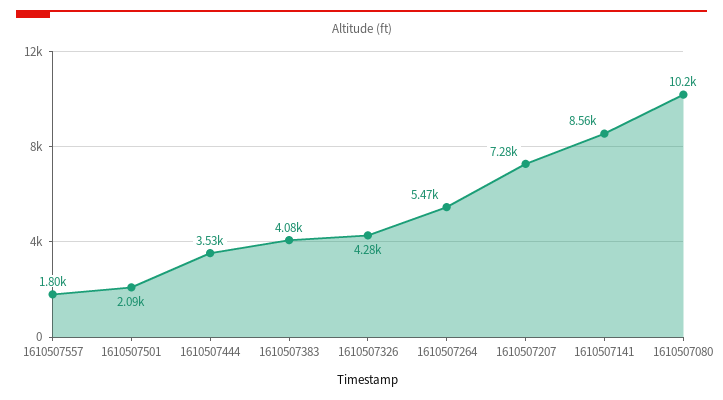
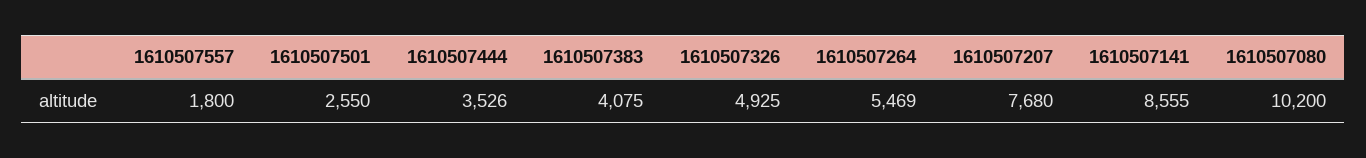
1610507501: 2090 -> 2550
1610507326: 4280 -> 4925
1610507207: 7280 -> 7680

